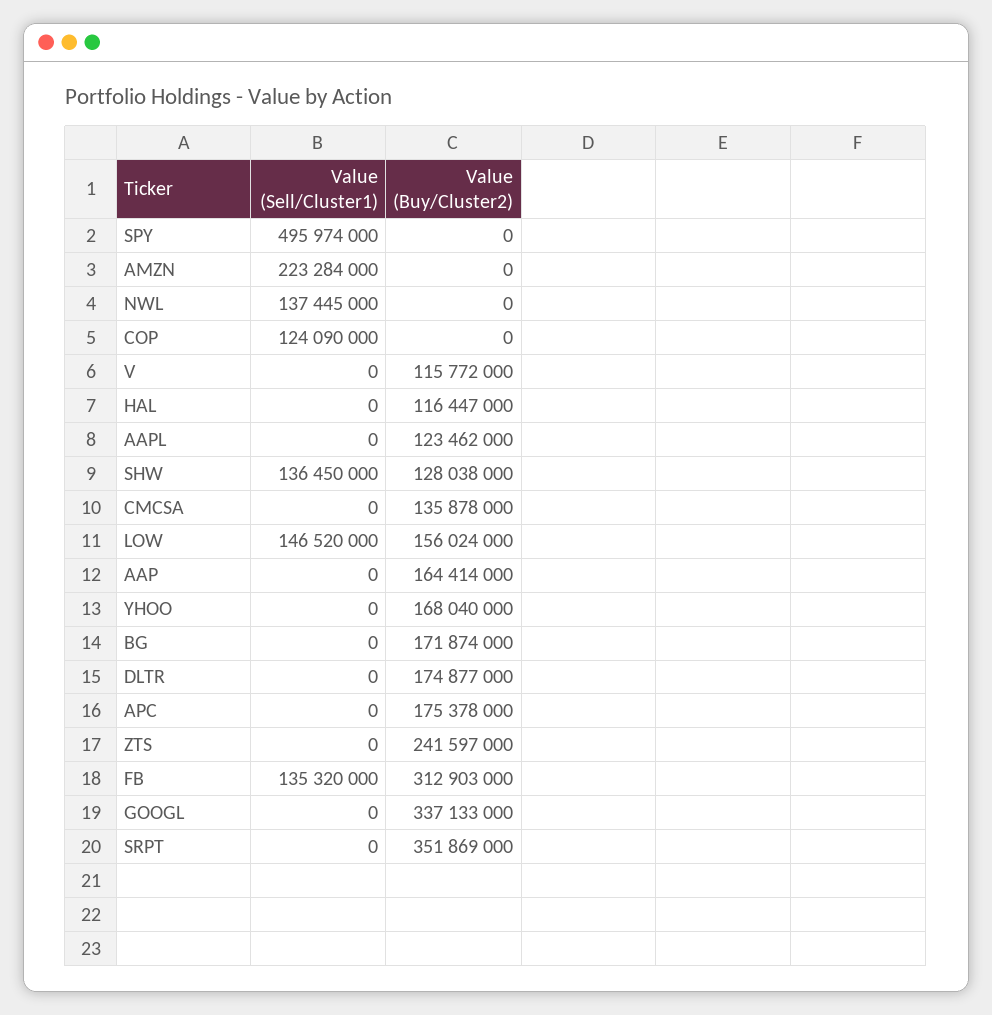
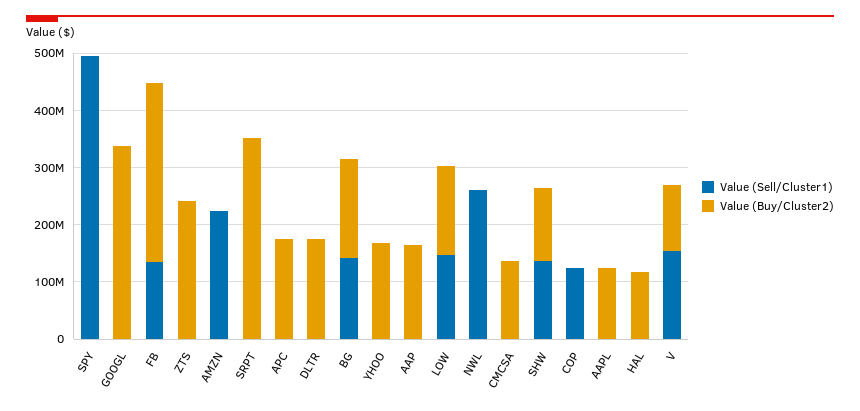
Value (Sell/Cluster1), NWL: 137445000 -> 260000000
Value (Sell/Cluster1), V: 0 -> 160000000
Value (Sell/Cluster1), BG: 0 -> 140000000

